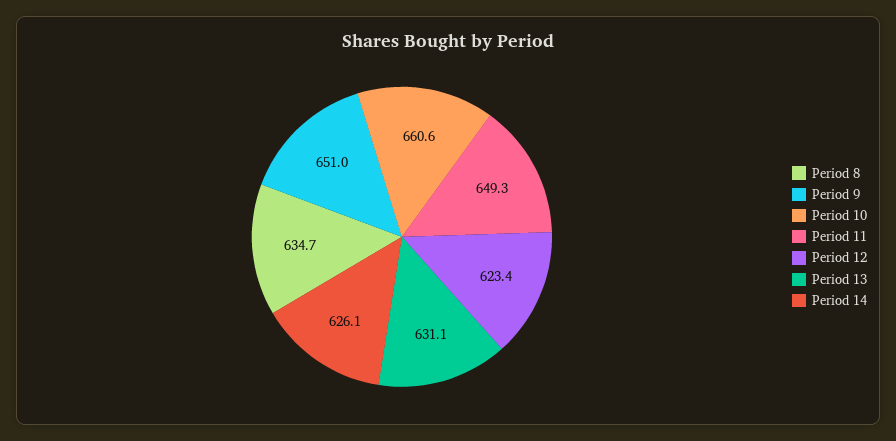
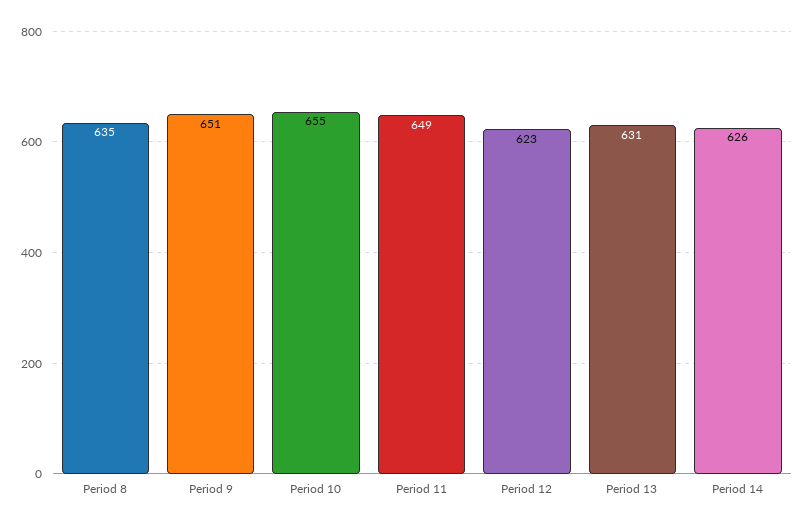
Period 10: 660.6 -> 655

